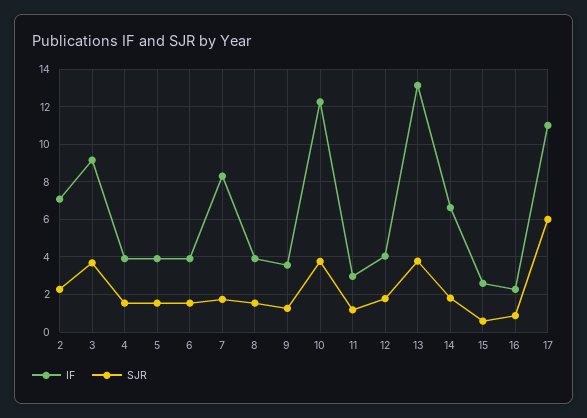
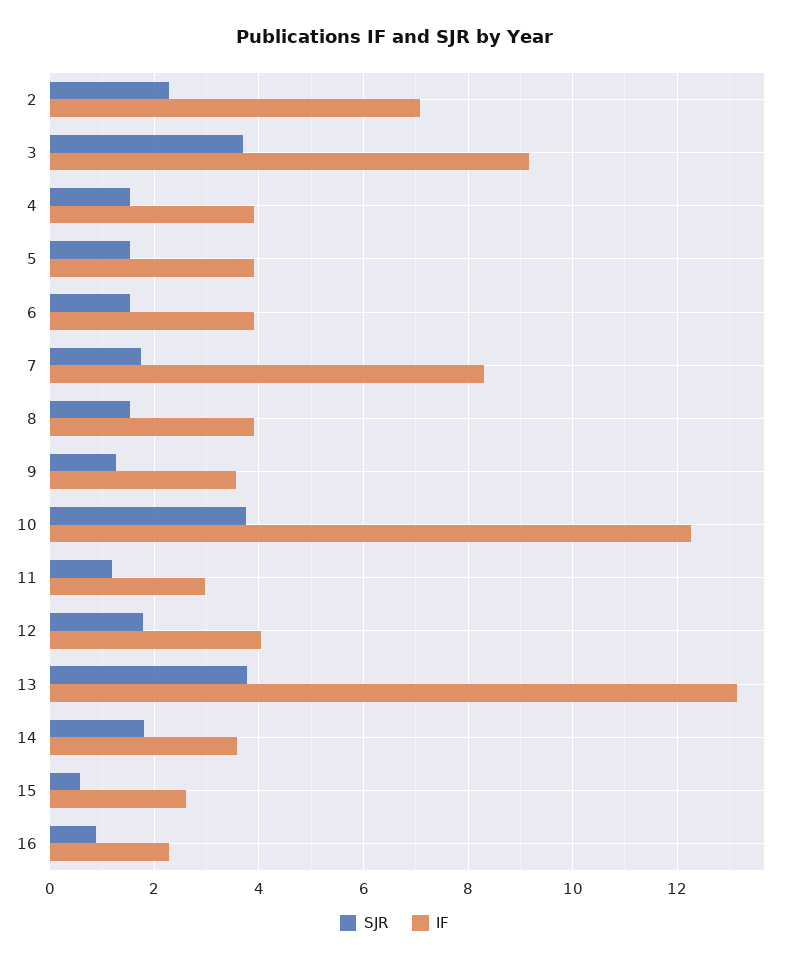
IF, 14: 6.5 -> 3.6
IF, 17: 11 -> none
SJR, 17: 6 -> none

